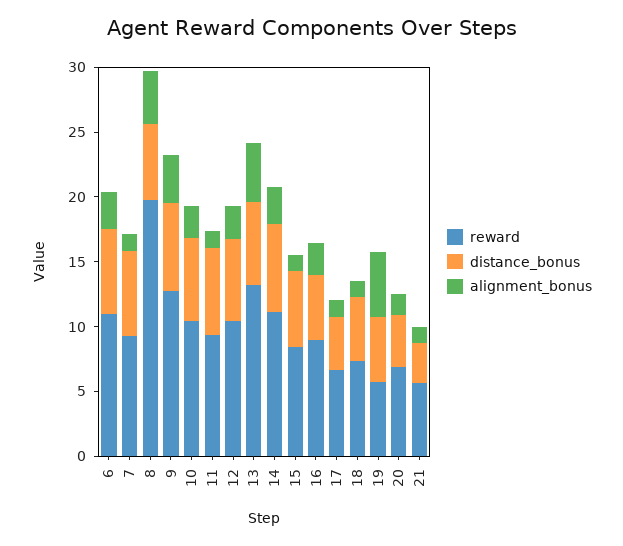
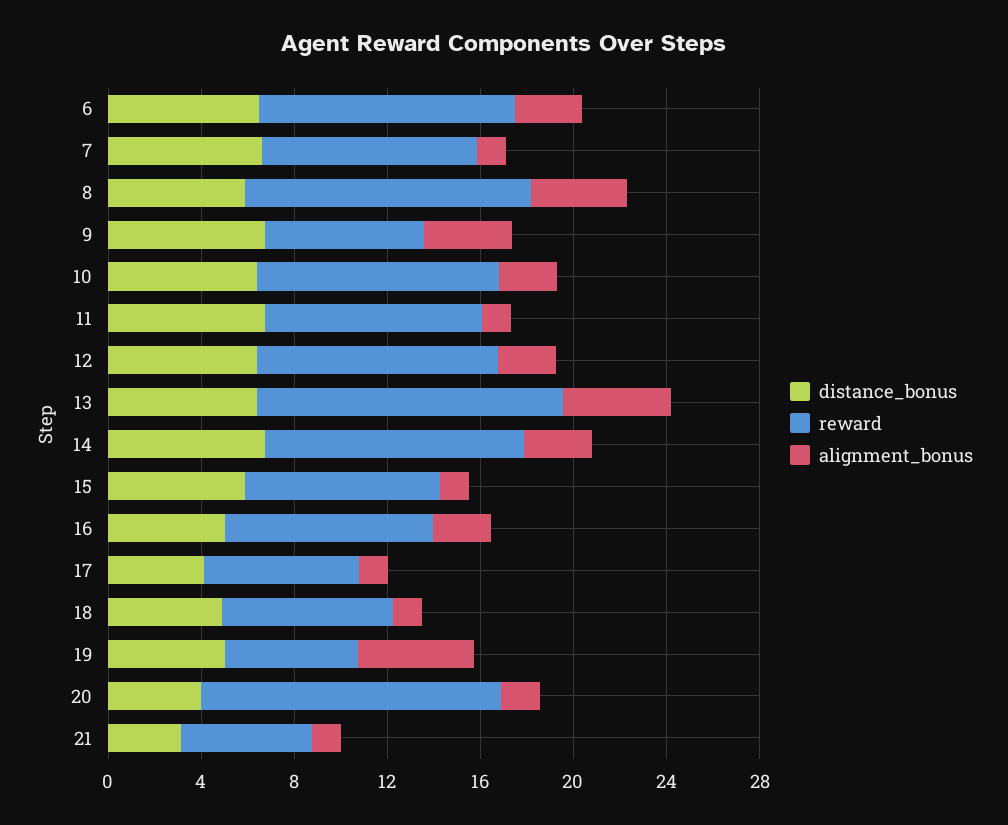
reward, 8: 20 -> 12
reward, 9: 13 -> 7
reward, 20: 7 -> 13

